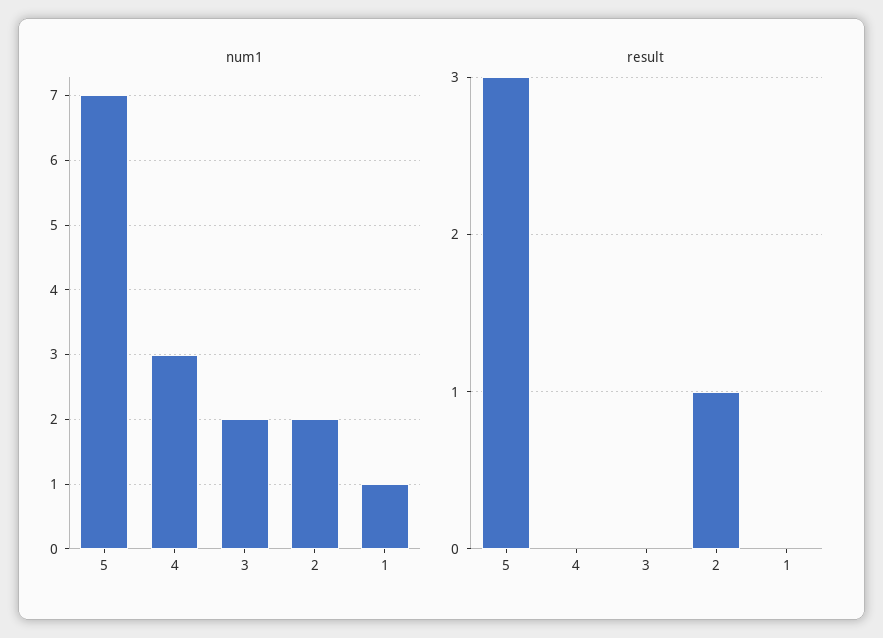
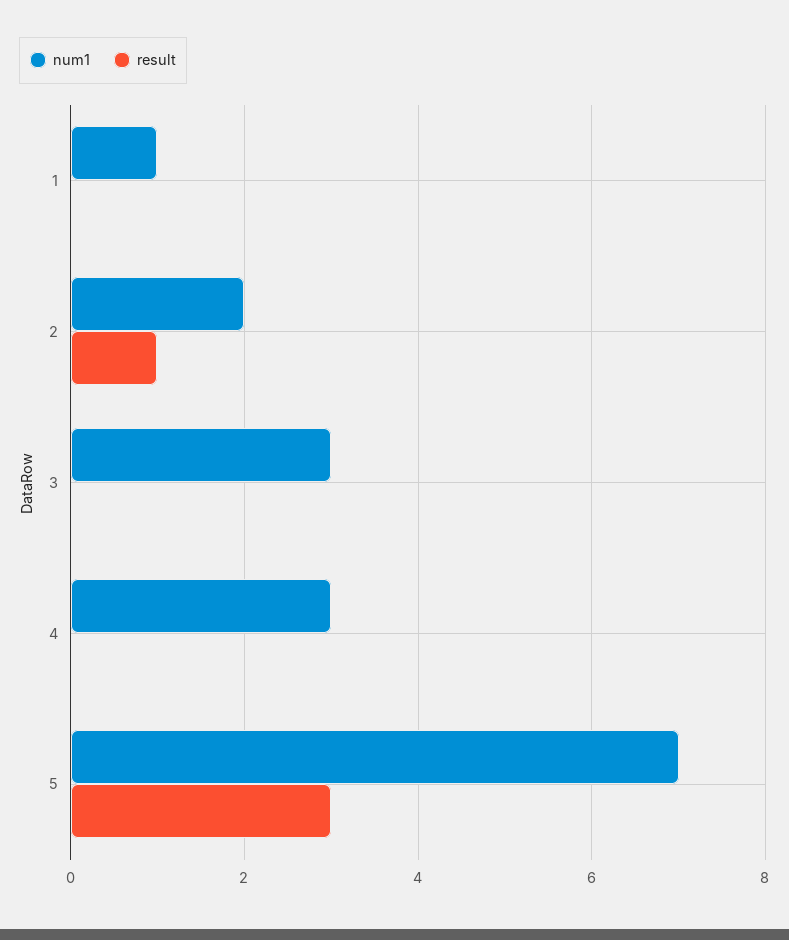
num1, 3: 2 -> 3

